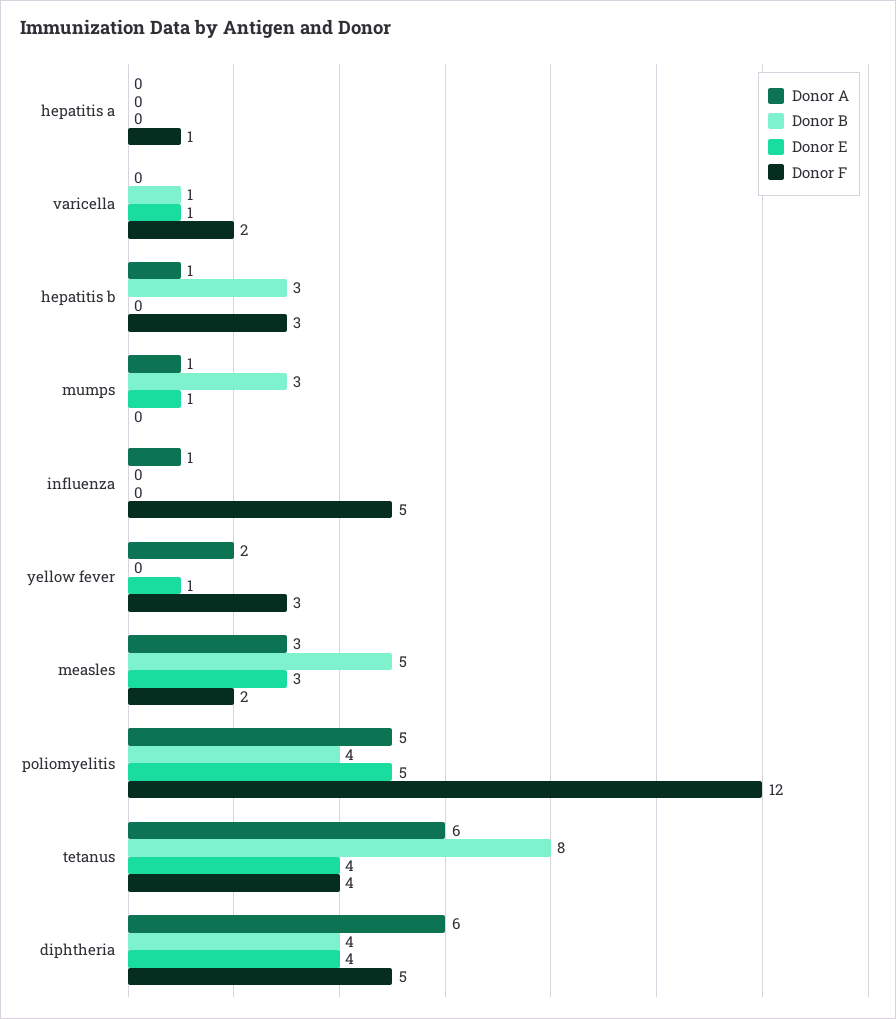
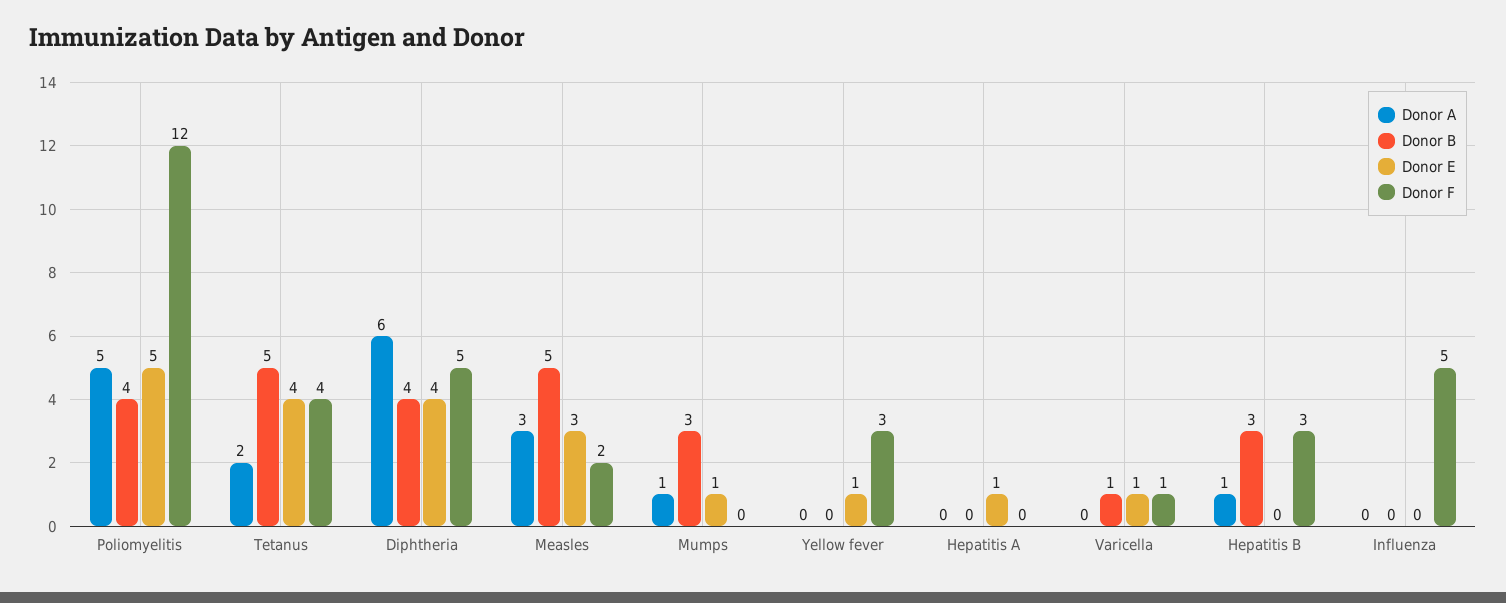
Donor E, hepatitis a: 0 -> 1
Donor F, hepatitis a: 1 -> 0
Donor F, varicella: 2 -> 1
Donor A, influenza: 1 -> 0
Donor A, yellow fever: 2 -> 0
Donor A, tetanus: 6 -> 2
Donor B, tetanus: 8 -> 5

